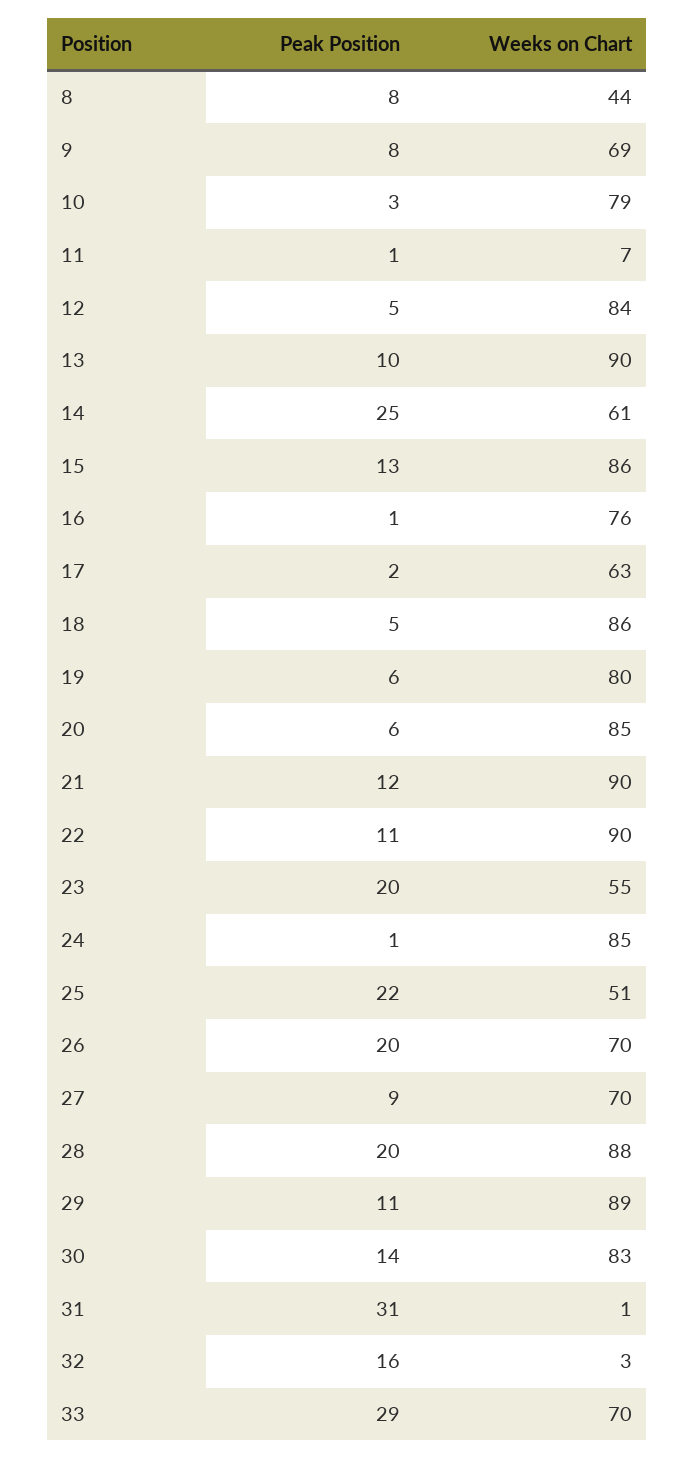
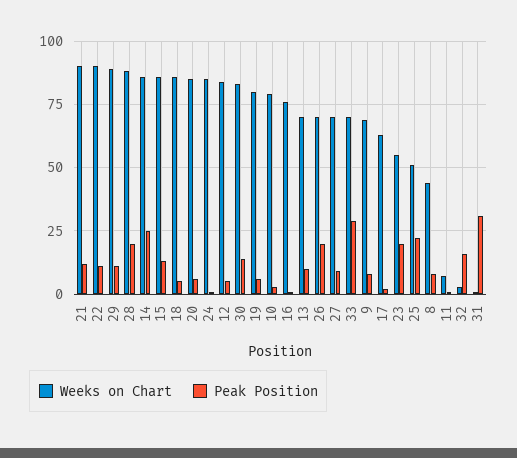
Weeks on Chart, 13: 90 -> 70
Weeks on Chart, 14: 61 -> 85

